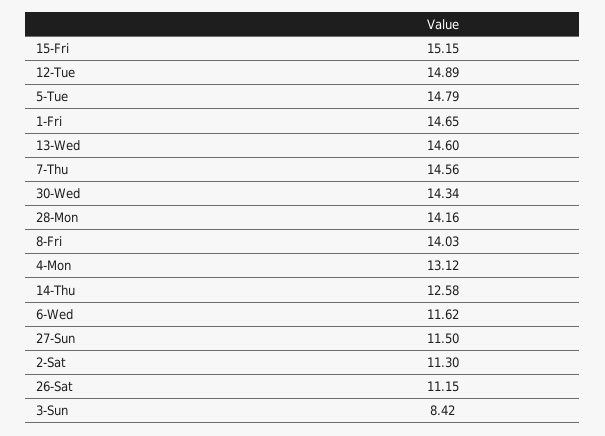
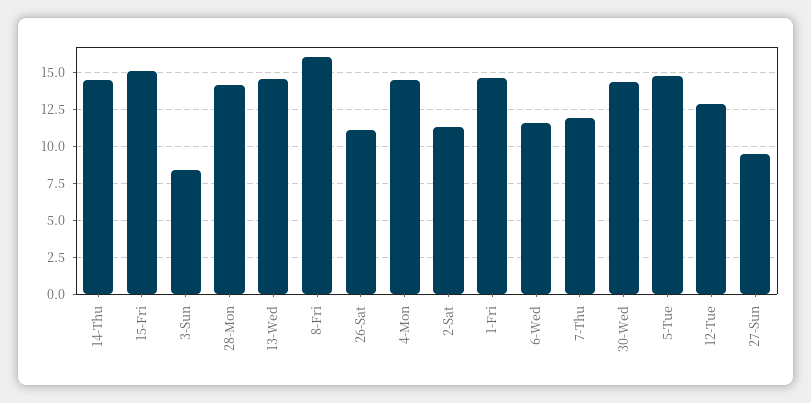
12-Tue: 14.89 -> 13
7-Thu: 14.56 -> 12
8-Fri: 14.03 -> 16
4-Mon: 13.12 -> 14.5
14-Thu: 12.58 -> 14.5
27-Sun: 11.5 -> 9.5

